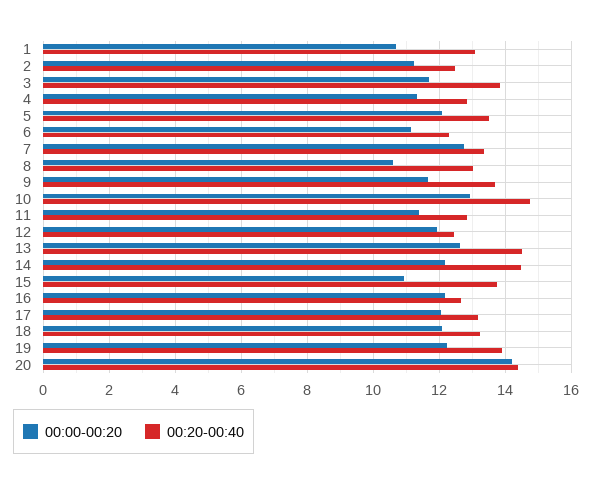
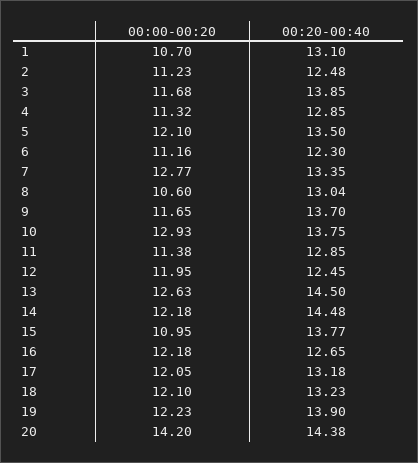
00:20-00:40, 10: 14.8 -> 13.75

